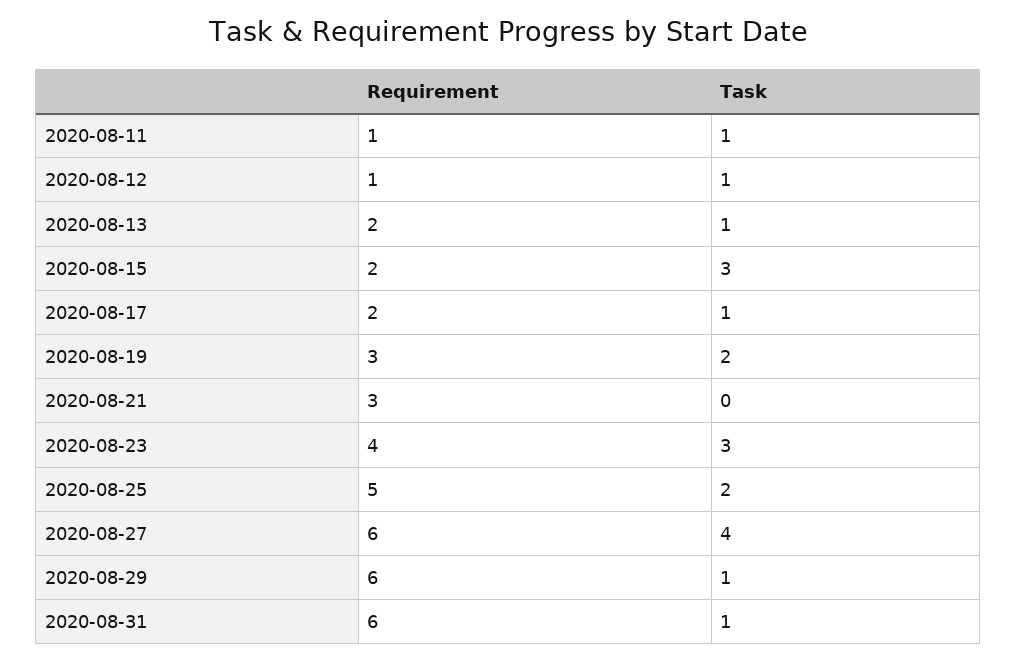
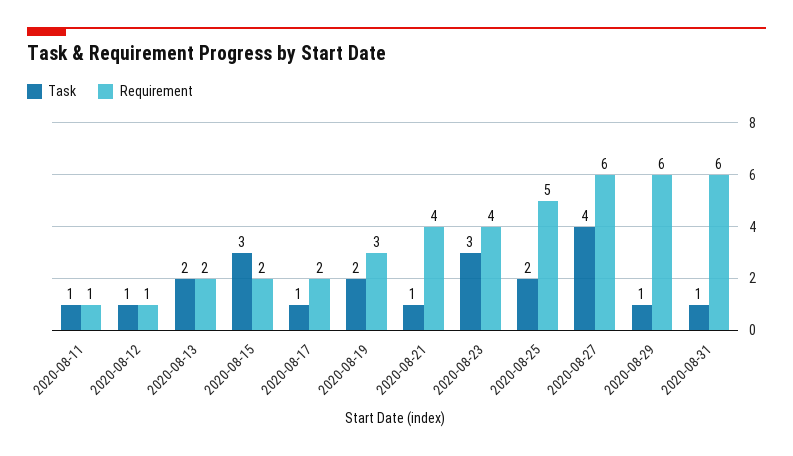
Task, 2020-08-13: 1 -> 2
Requirement, 2020-08-21: 3 -> 4
Task, 2020-08-21: 0 -> 1

